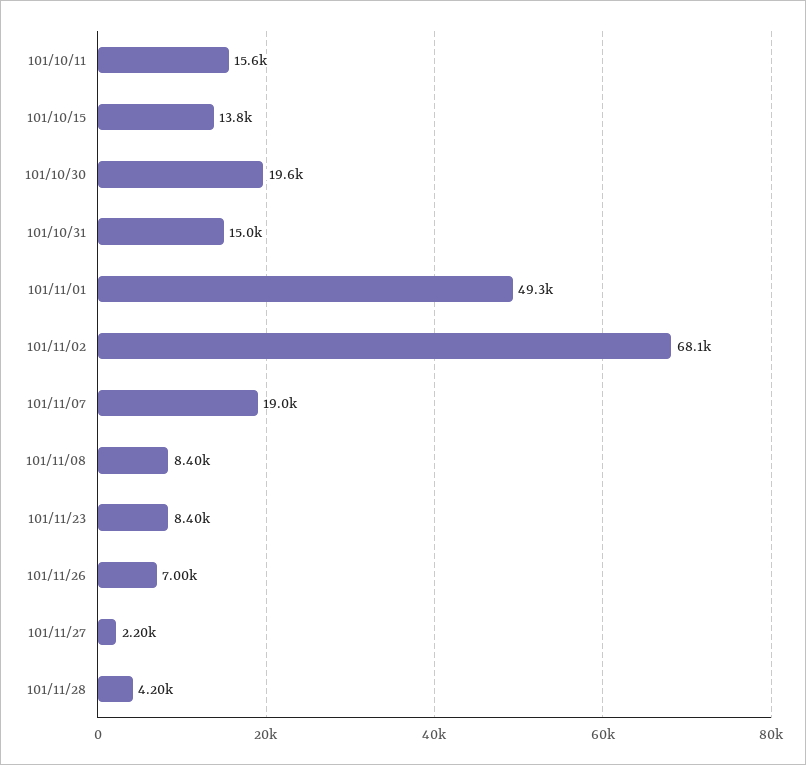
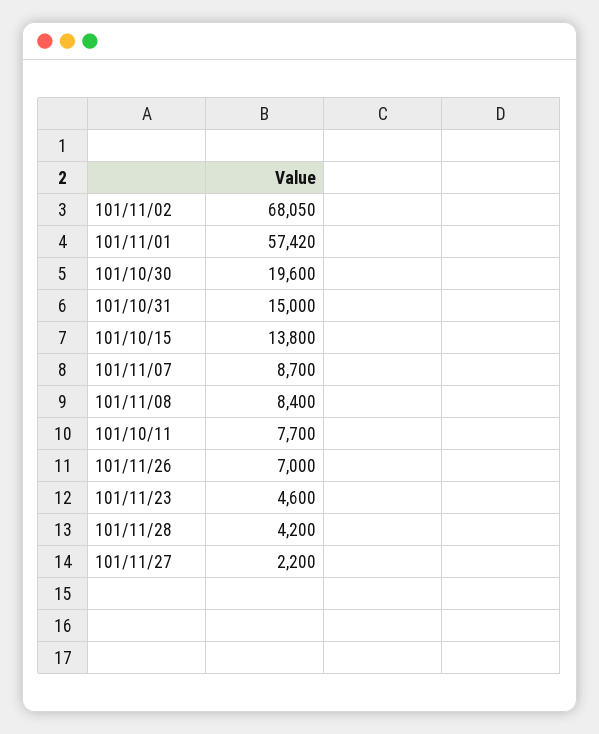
101/10/11: 15600 -> 7700
101/11/01: 49300 -> 57420
101/11/07: 19000 -> 8700
101/11/23: 8400 -> 4600

